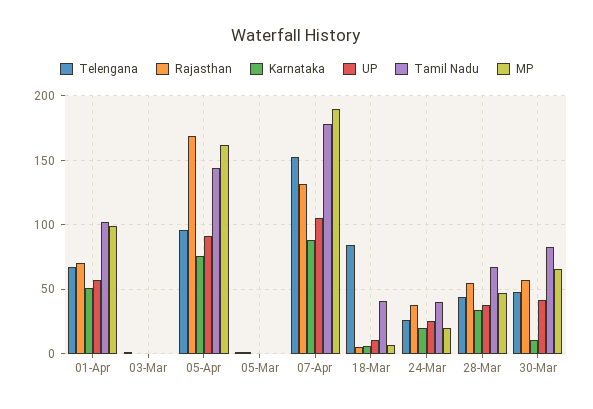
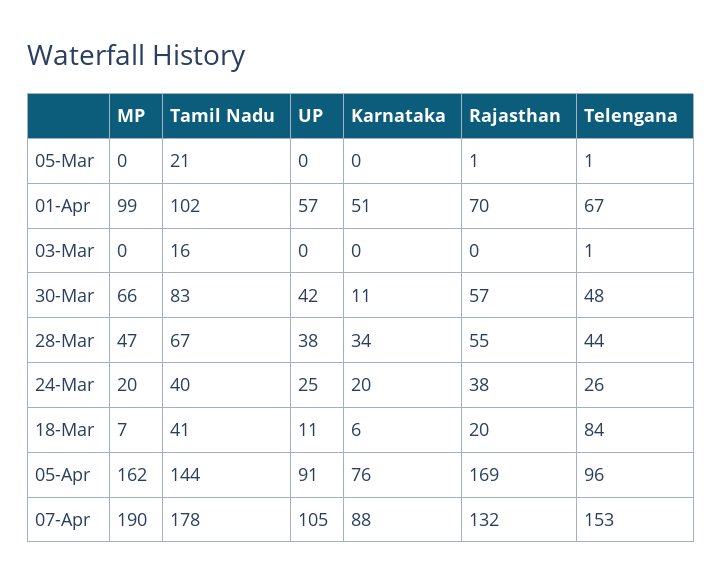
Tamil Nadu, 03-Mar: 0 -> 16
Tamil Nadu, 05-Mar: 0 -> 21
Rajasthan, 18-Mar: 5 -> 20

